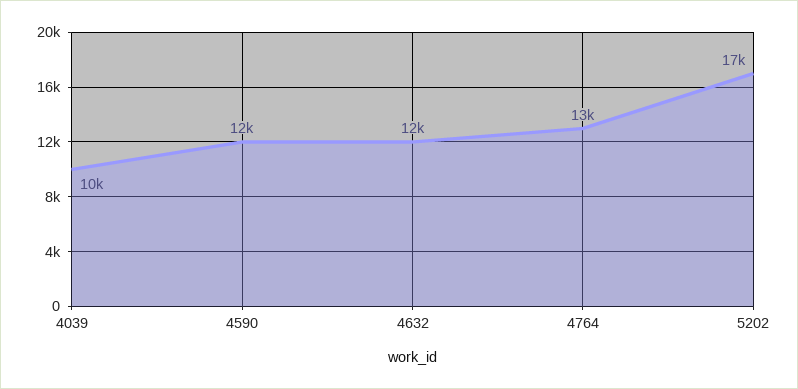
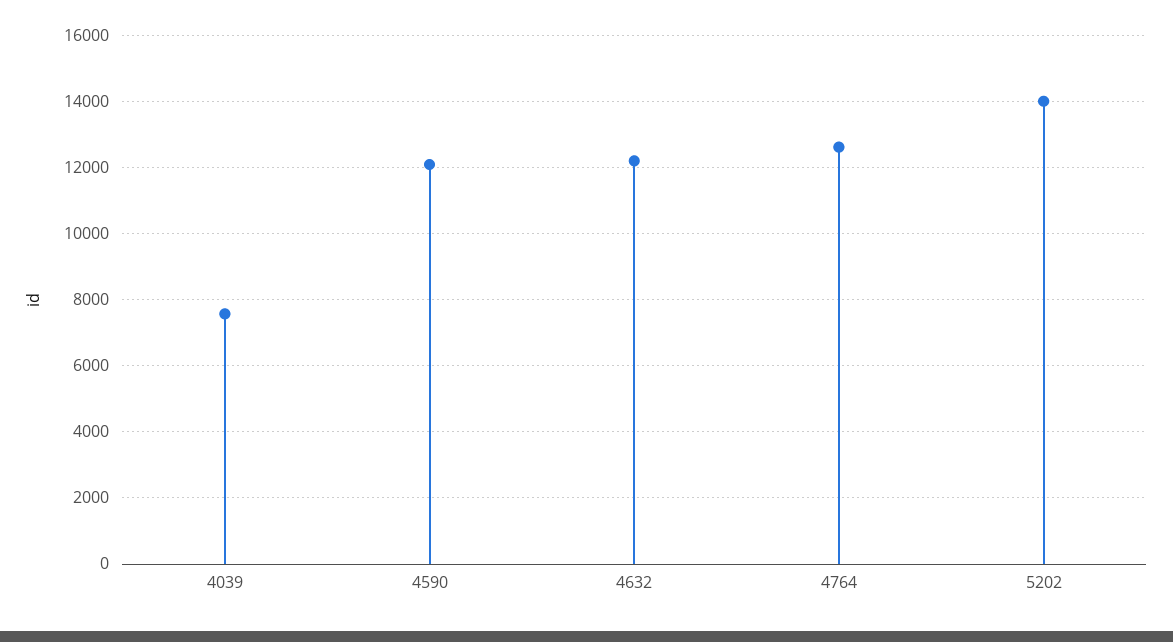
4039: 10000 -> 7600
5202: 17000 -> 14000

